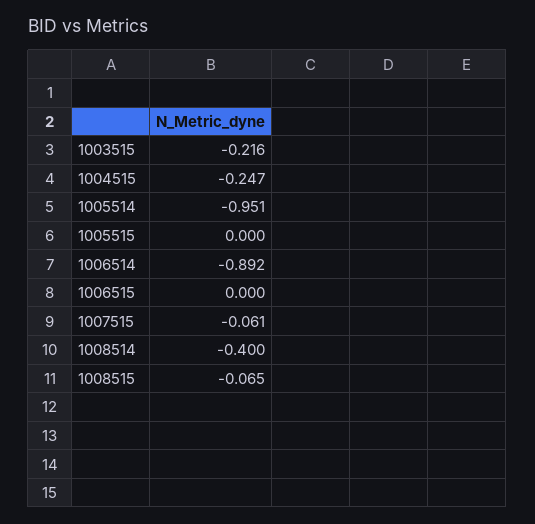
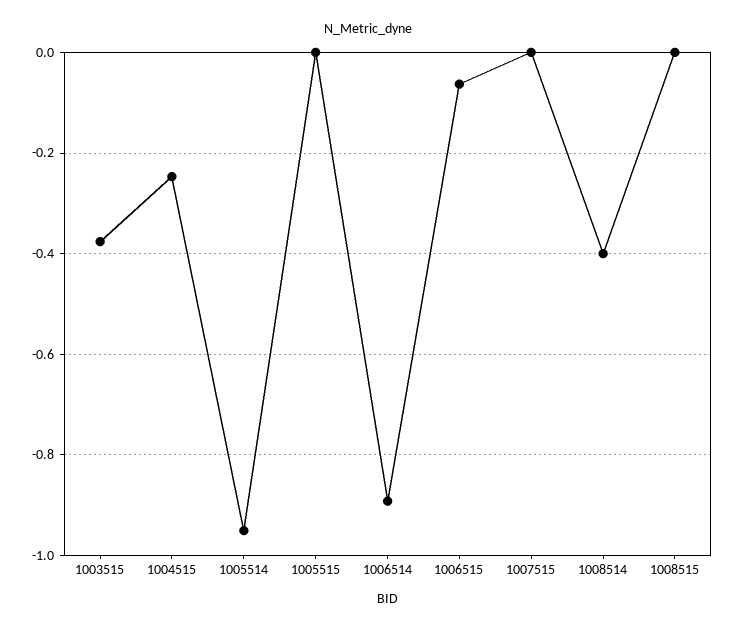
1003515: -0.216 -> -0.38
1006515: 0 -> -0.06
1007515: -0.061 -> 0
1008515: -0.065 -> 0

